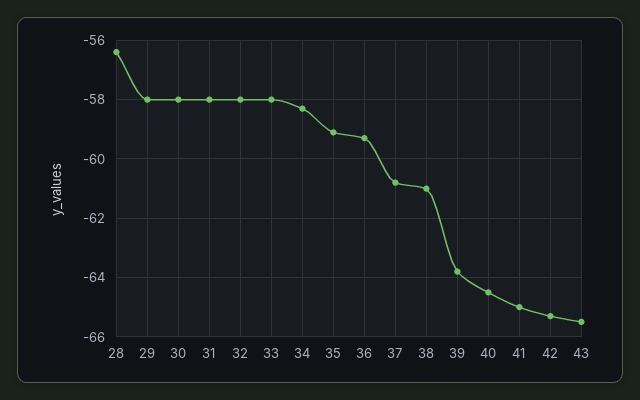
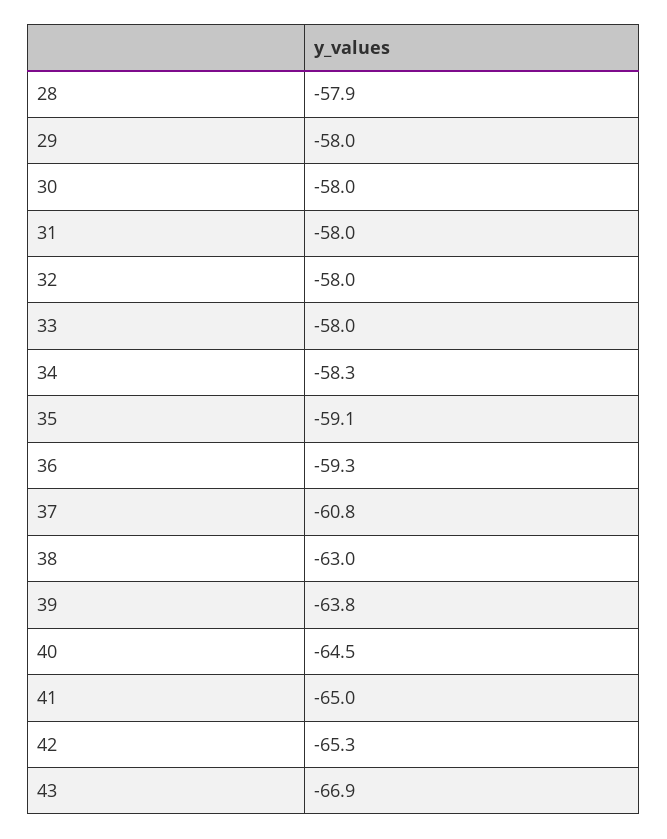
28: -56.5 -> -57.9
38: -61 -> -63
43: -65.5 -> -66.9

